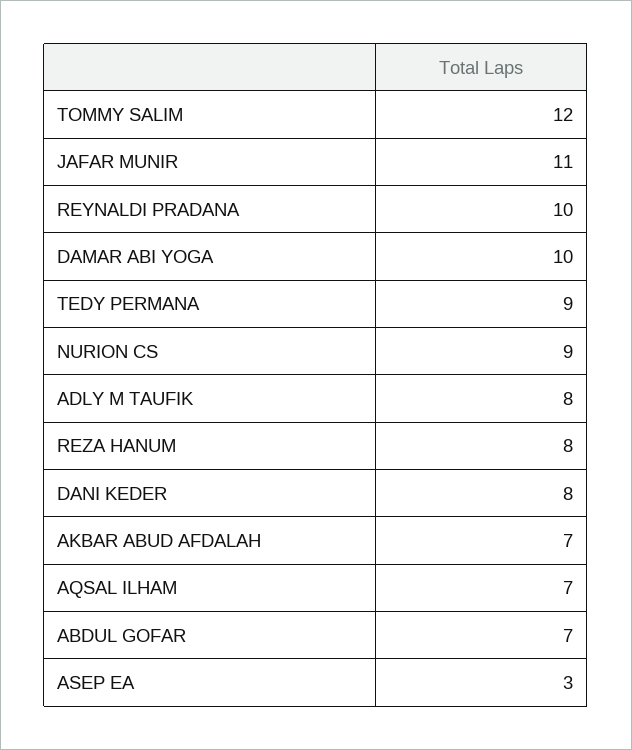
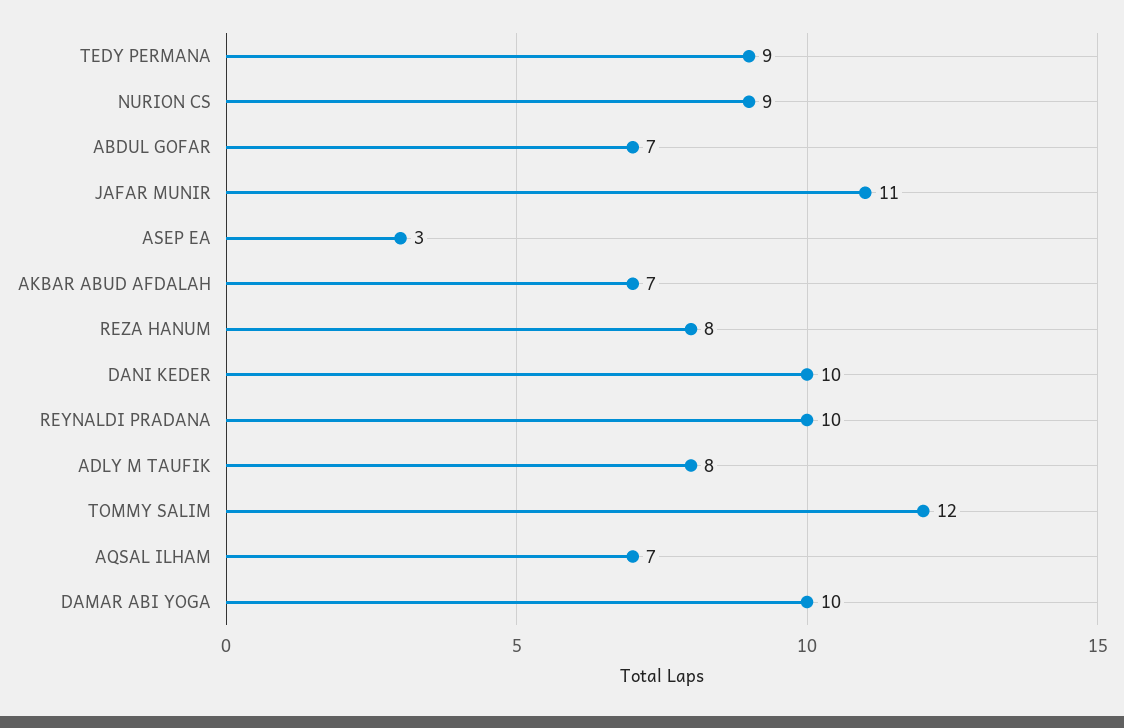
DANI KEDER: 8 -> 10

